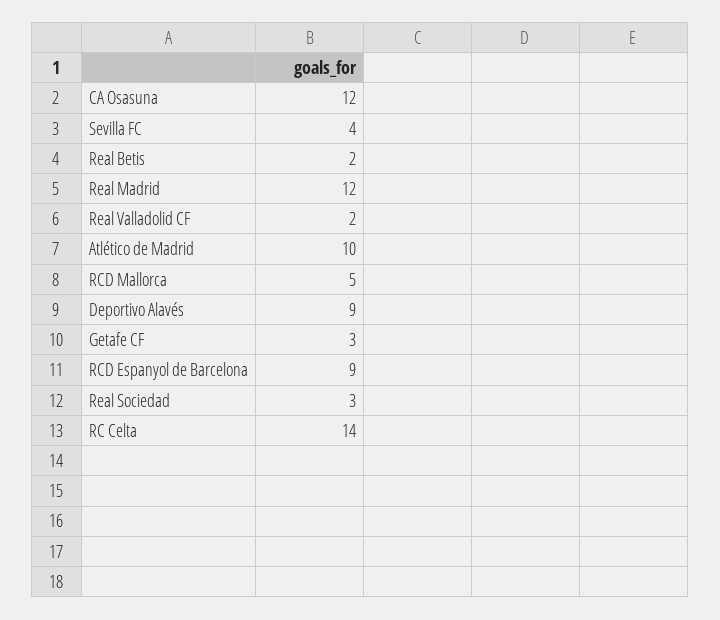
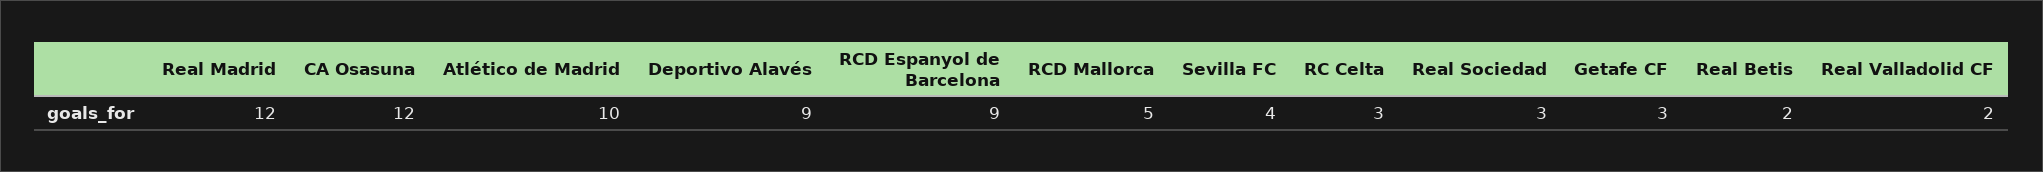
RC Celta: 14 -> 3

